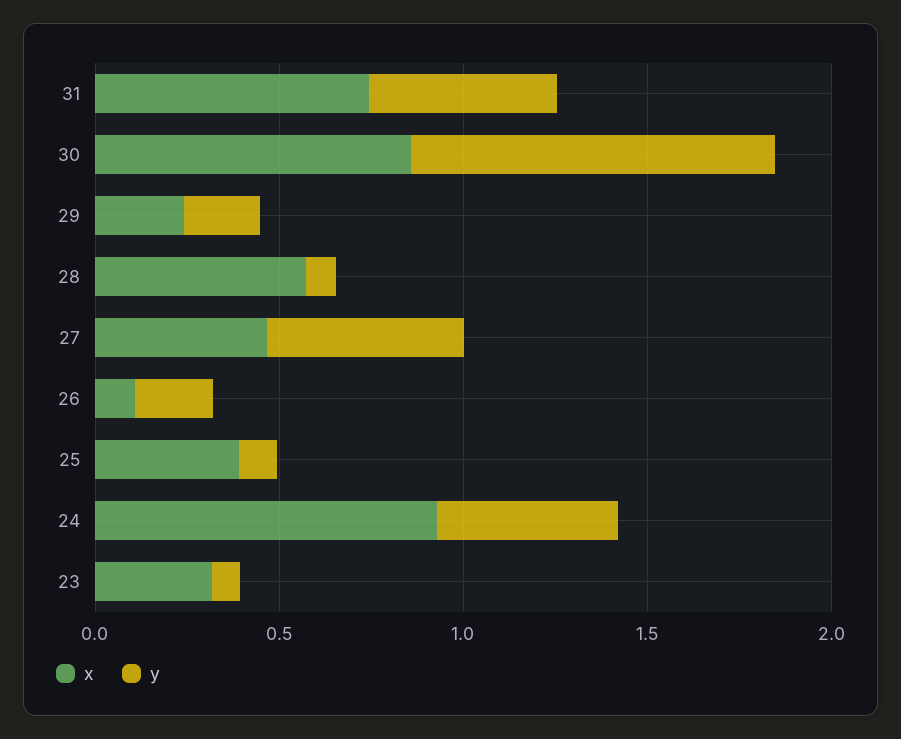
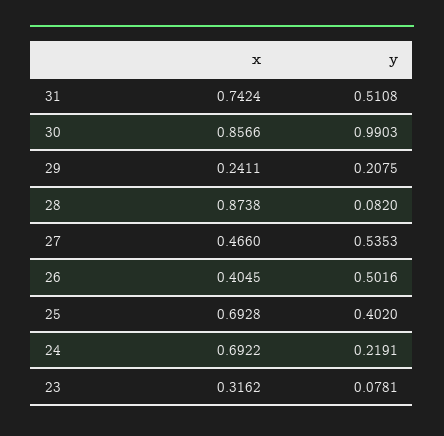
x, 28: 0.6 -> 0.8738
x, 26: 0.1 -> 0.4045
y, 26: 0.2 -> 0.5016
x, 25: 0.4 -> 0.6928
y, 25: 0.1 -> 0.402
x, 24: 0.9 -> 0.6922
y, 24: 0.5 -> 0.2191

